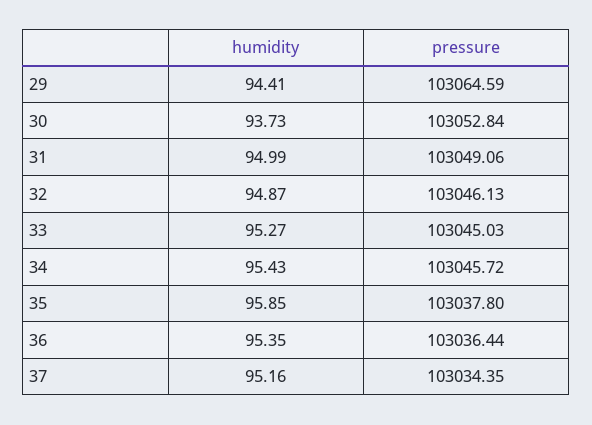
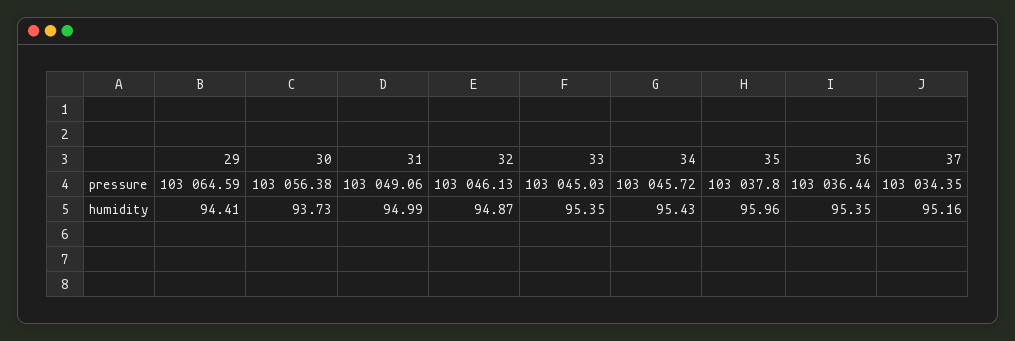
pressure, 30: 103052.84 -> 103056.38
humidity, 33: 95.27 -> 95.35
humidity, 35: 95.85 -> 95.96

